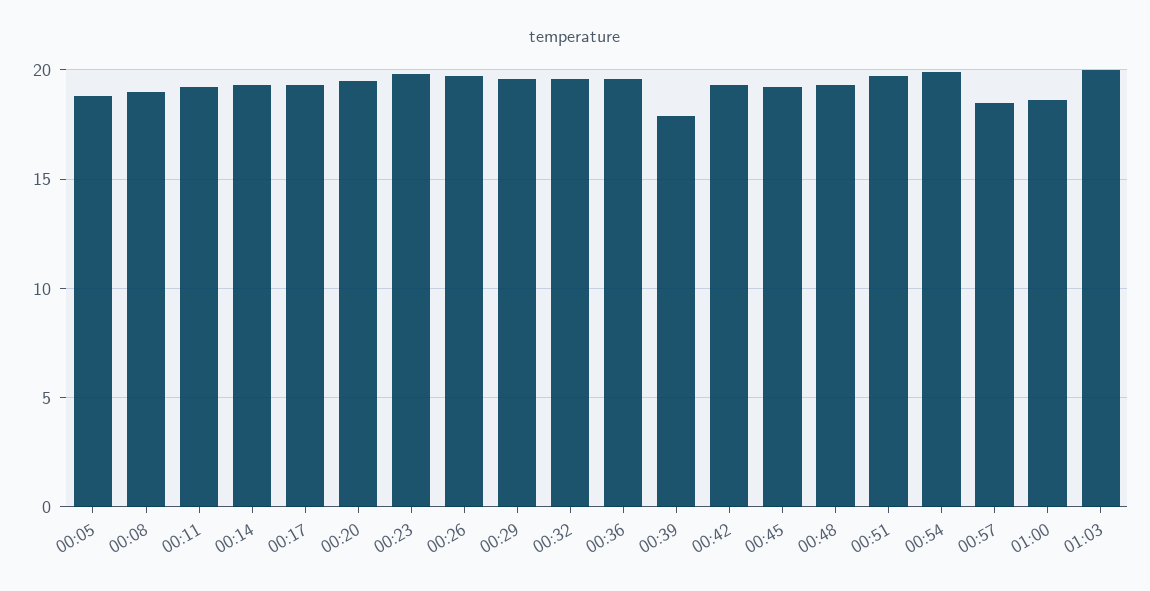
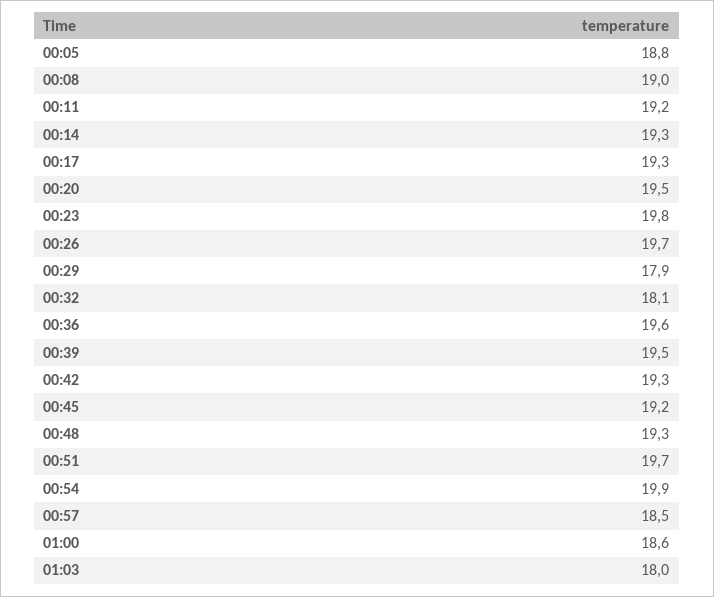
00:29: 19.5 -> 17.9
00:32: 19.5 -> 18.1
00:39: 18 -> 19.5
01:03: 20 -> 18

